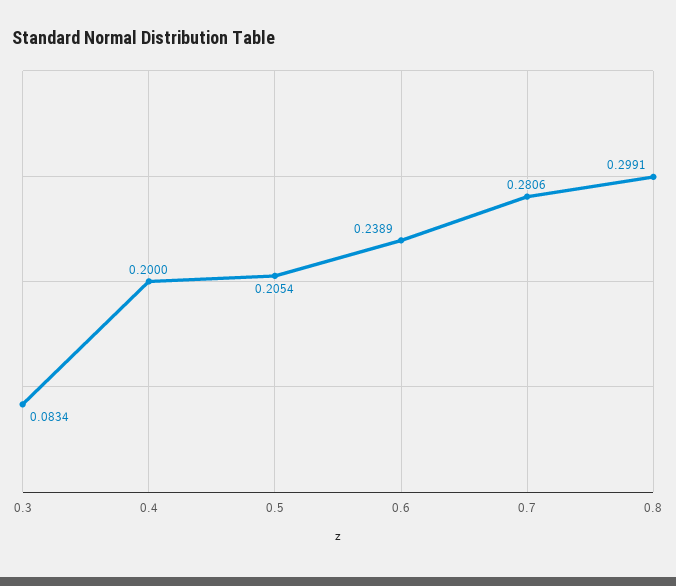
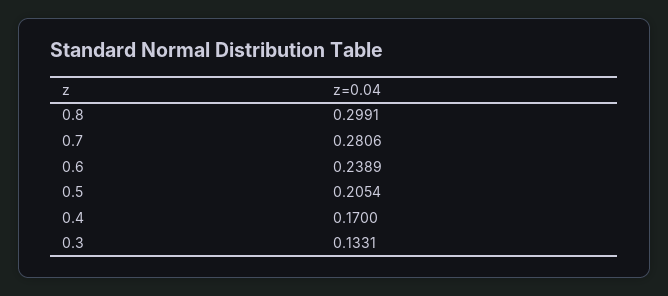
0.3: 0.0834 -> 0.1331
0.4: 0.2 -> 0.17

